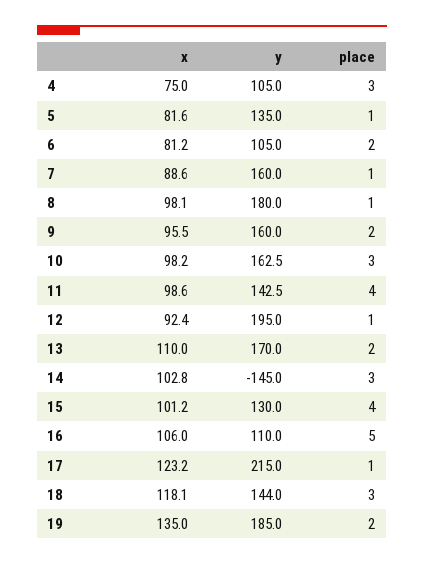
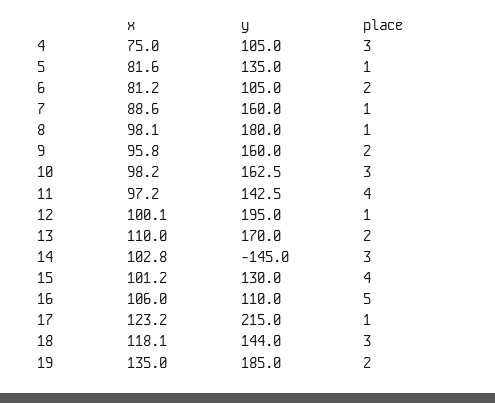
x, 9: 95.5 -> 95.8
x, 11: 98.6 -> 97.2
x, 12: 92.4 -> 100.1

